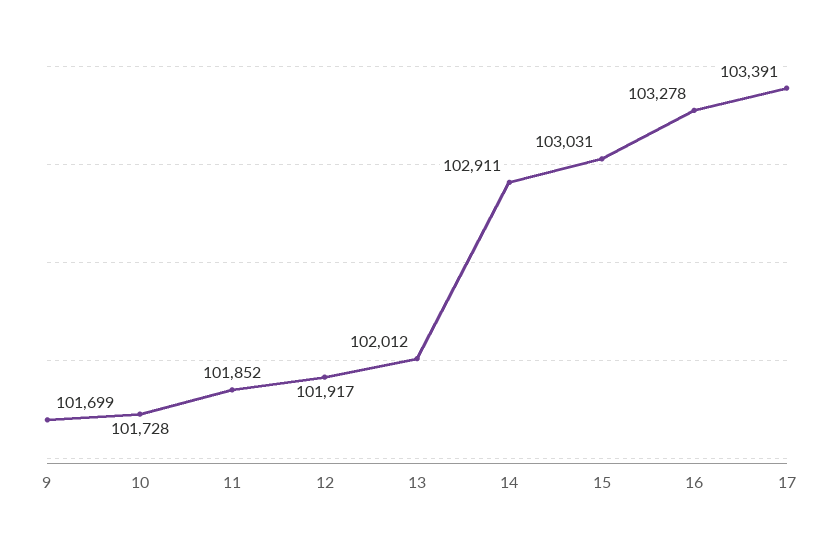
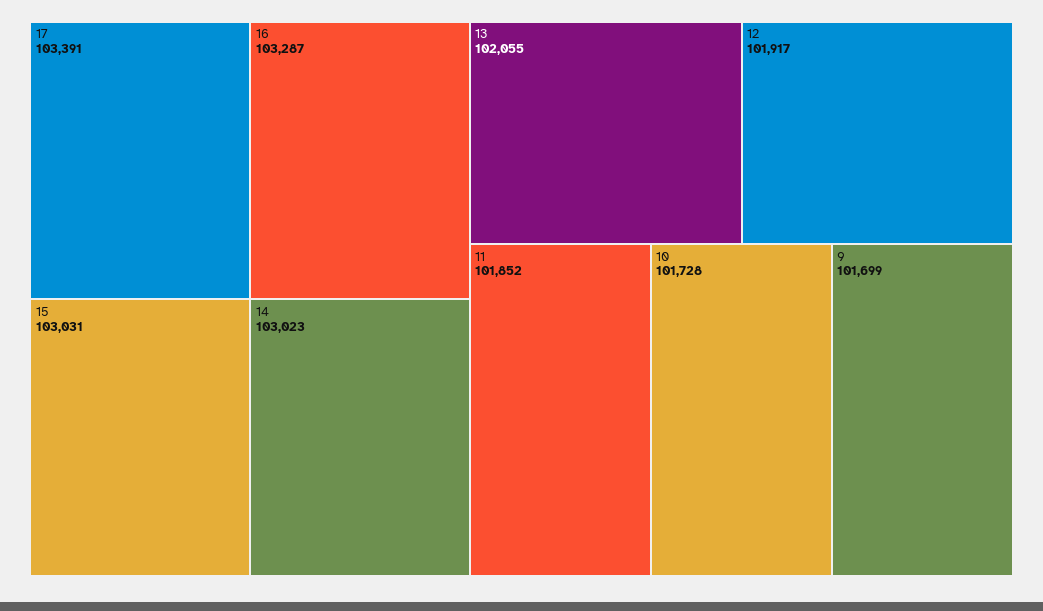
13: 102012 -> 102055
14: 102911 -> 103023
16: 103278 -> 103287

